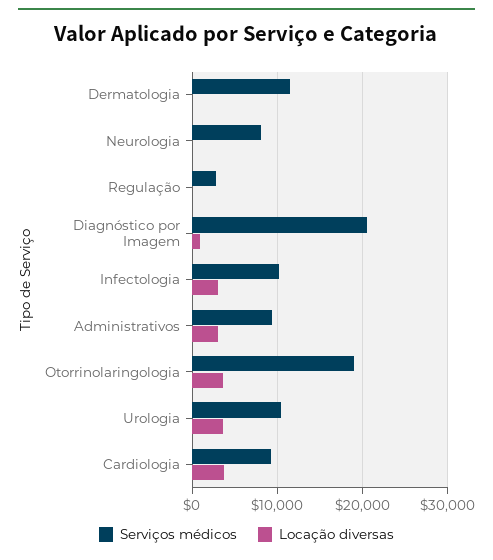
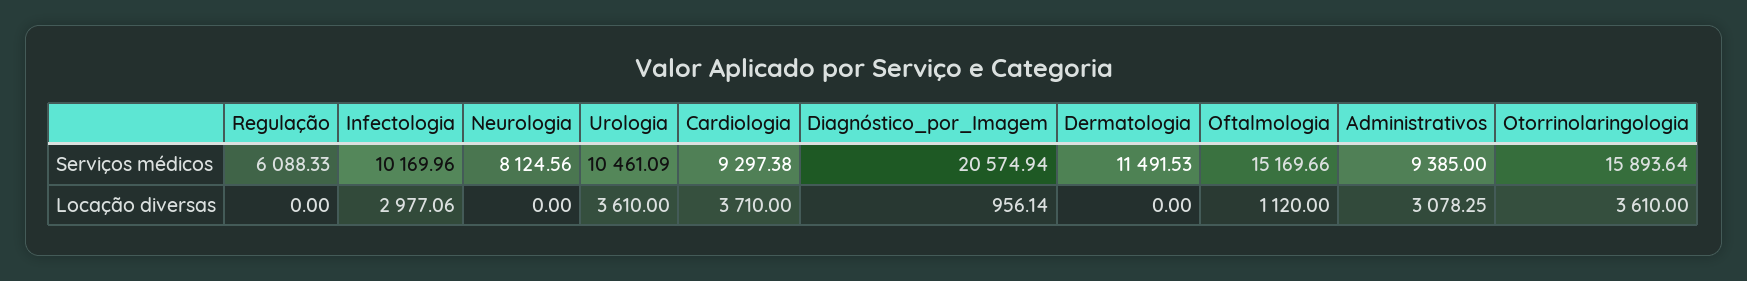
Serviços médicos, Regulação: 3000 -> 6088.33
Serviços médicos, Otorrinolaringologia: 19000 -> 15893.64
Serviços médicos, Oftalmologia: none -> 15169.66
Locação diversas, Oftalmologia: none -> 1120

